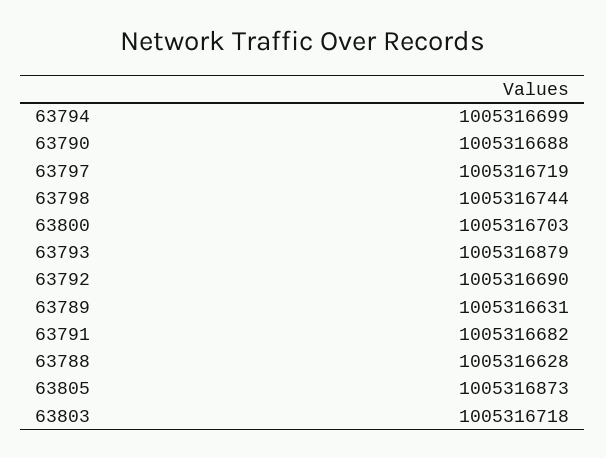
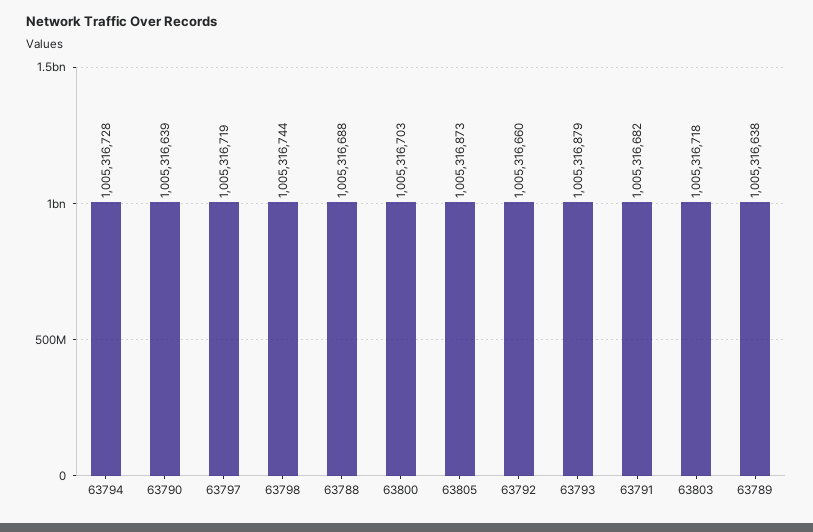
63794: 1005316699 -> 1005316728
63790: 1005316688 -> 1005316639
63792: 1005316690 -> 1005316660
63789: 1005316631 -> 1005316638
63788: 1005316628 -> 1005316688

